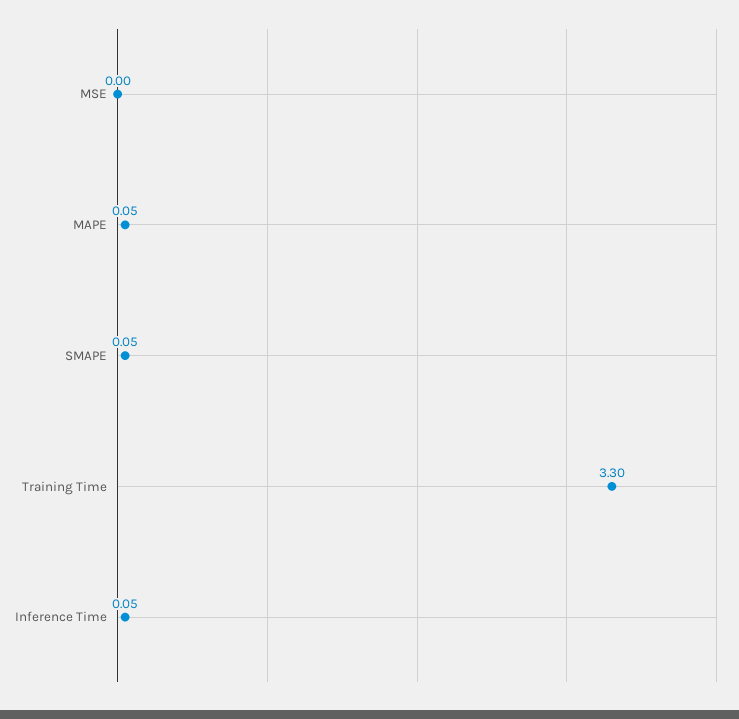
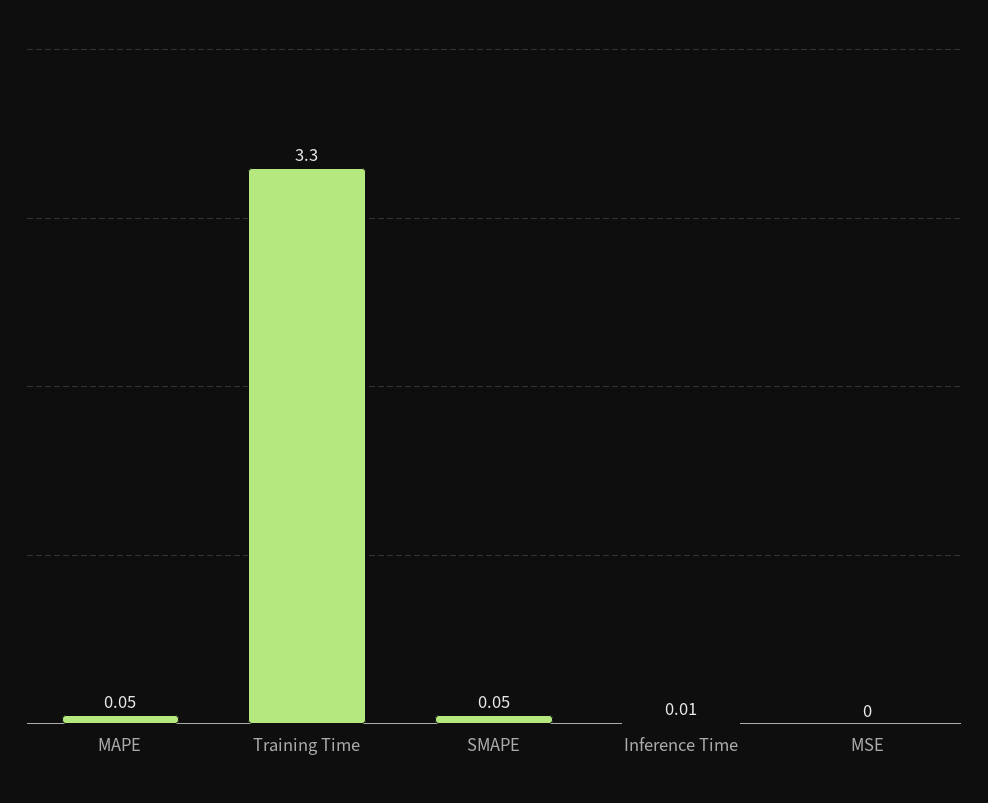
Inference Time: 0.05 -> 0.01

